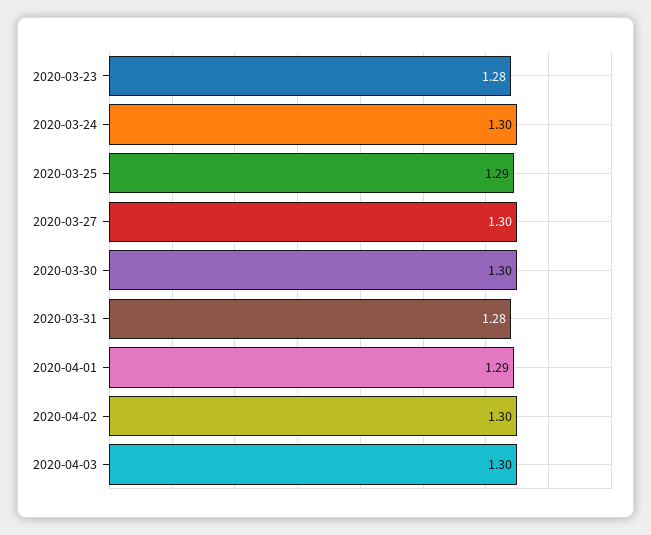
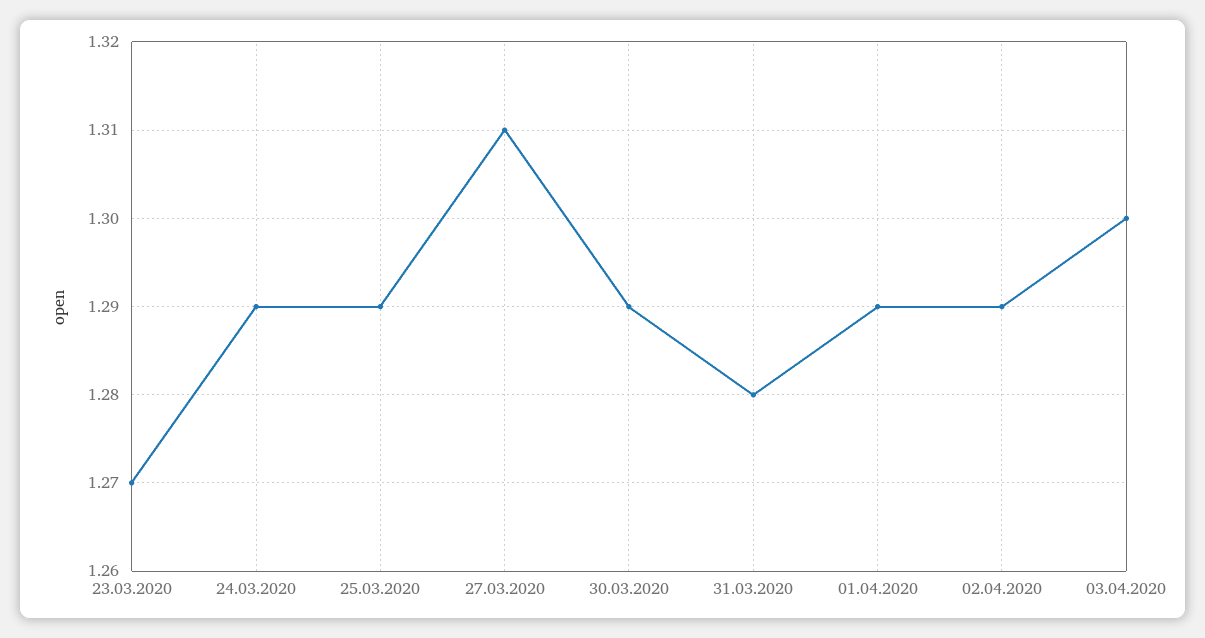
2020-03-23: 1.28 -> 1.27
2020-03-24: 1.3 -> 1.29
2020-03-27: 1.3 -> 1.31
2020-03-30: 1.3 -> 1.29
2020-04-02: 1.3 -> 1.29

